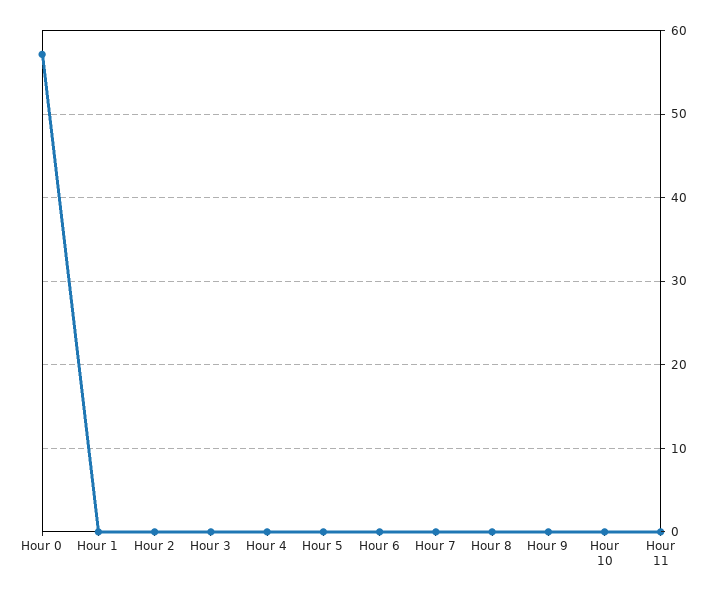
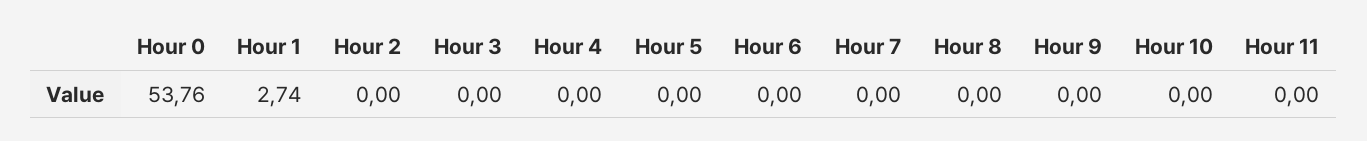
Hour 0: 57 -> 53.76
Hour 1: 0 -> 2.74

